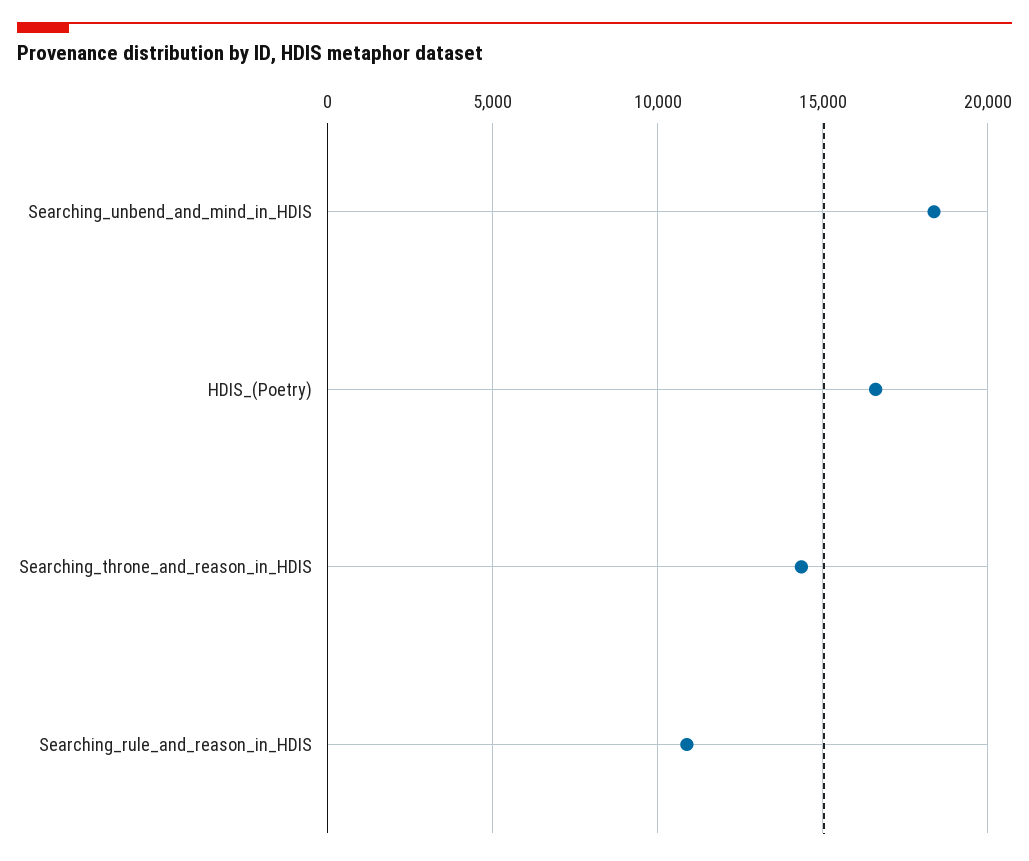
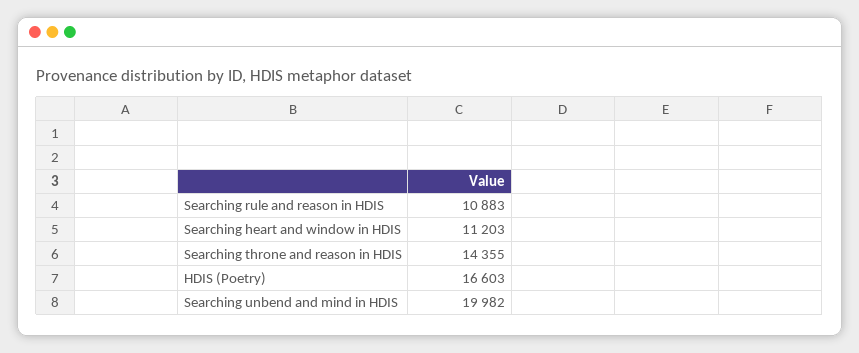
Searching_unbend_and_mind_in_HDIS: 18500 -> 19982
Searching heart and window in HDIS: none -> 11203

